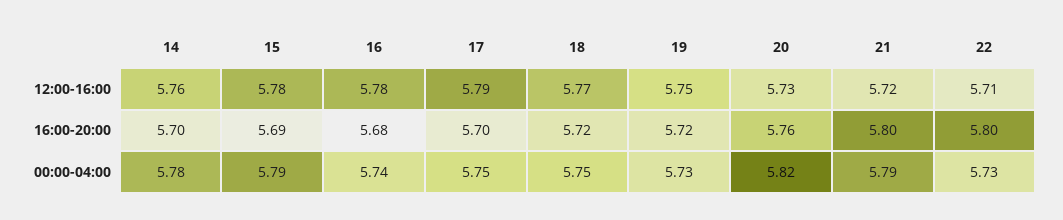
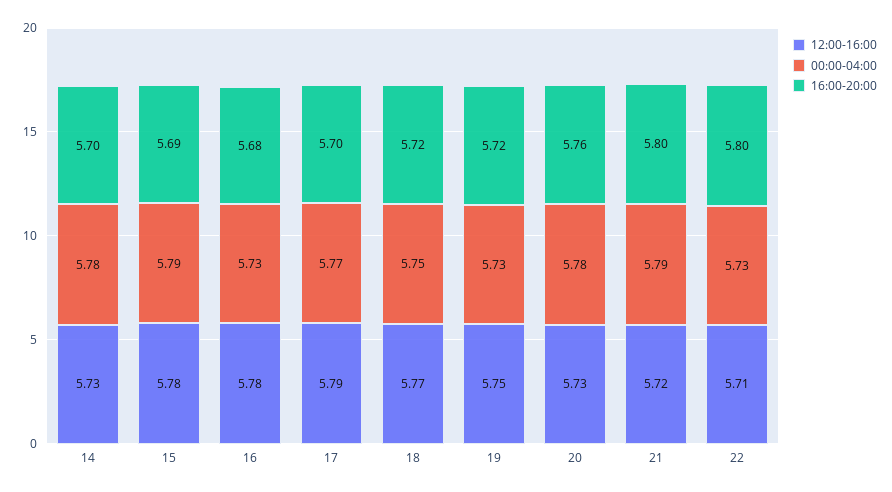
12:00-16:00, 14: 5.76 -> 5.73
00:00-04:00, 16: 5.74 -> 5.73
00:00-04:00, 17: 5.75 -> 5.77
00:00-04:00, 20: 5.82 -> 5.78

